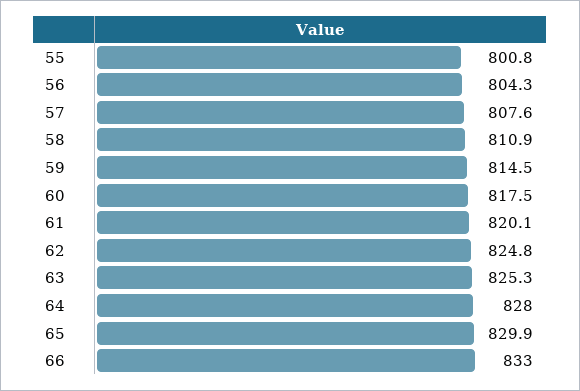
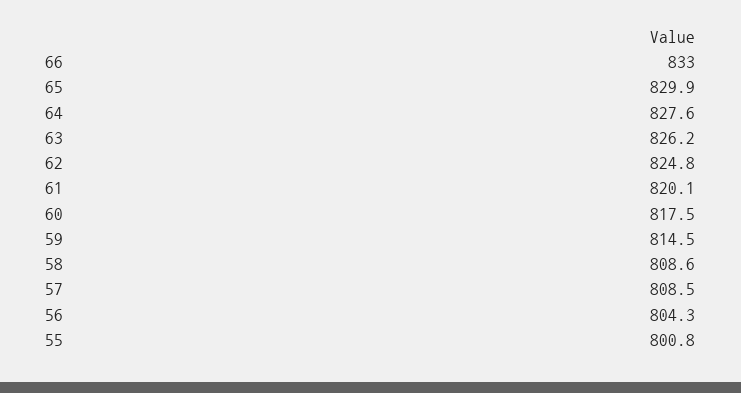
57: 807.6 -> 808.5
58: 810.9 -> 808.6
63: 825.3 -> 826.2
64: 828 -> 827.6

